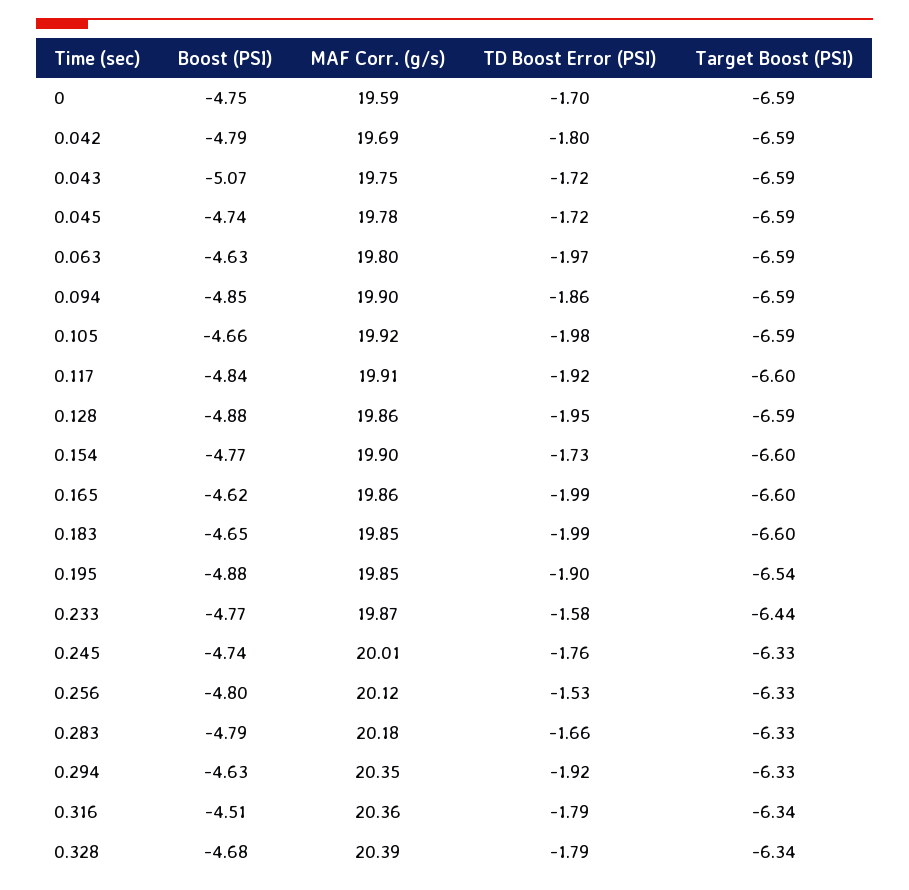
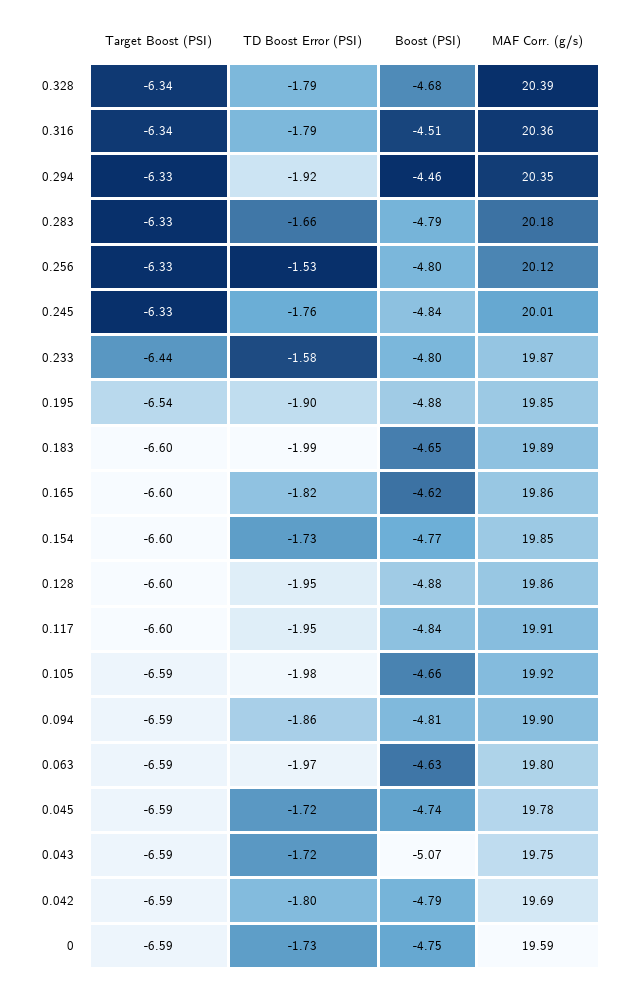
TD Boost Error (PSI), 0: -1.7 -> -1.73
Boost (PSI), 0.094: -4.85 -> -4.81
TD Boost Error (PSI), 0.117: -1.92 -> -1.95
Target Boost (PSI), 0.128: -6.59 -> -6.6
MAF Corr. (g/s), 0.154: 19.9 -> 19.85
TD Boost Error (PSI), 0.165: -1.99 -> -1.82
MAF Corr. (g/s), 0.183: 19.85 -> 19.89
Boost (PSI), 0.233: -4.77 -> -4.8
Boost (PSI), 0.245: -4.74 -> -4.84
Boost (PSI), 0.294: -4.63 -> -4.46

